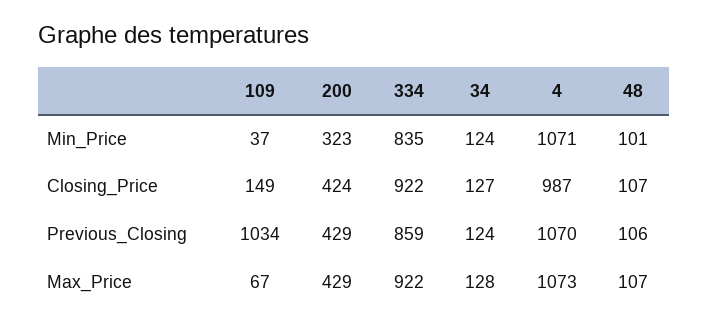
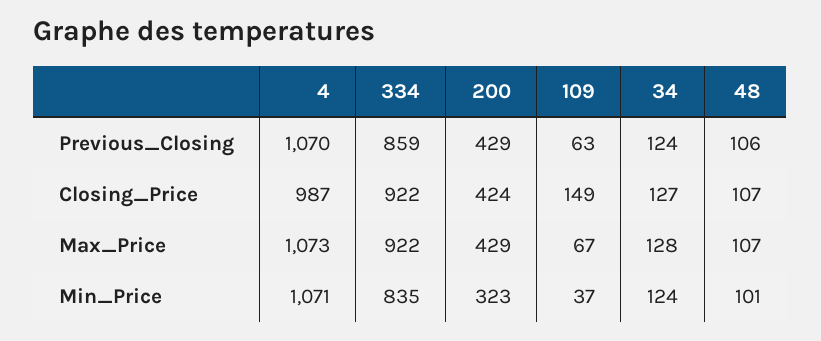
109, Previous_Closing: 1034 -> 63

